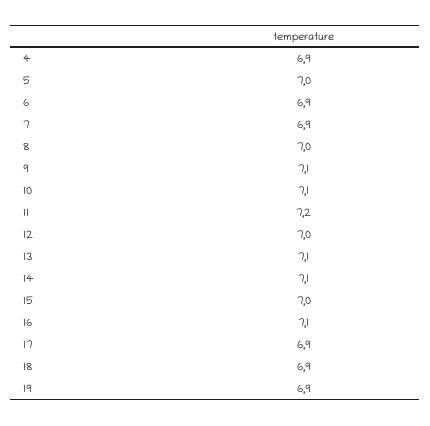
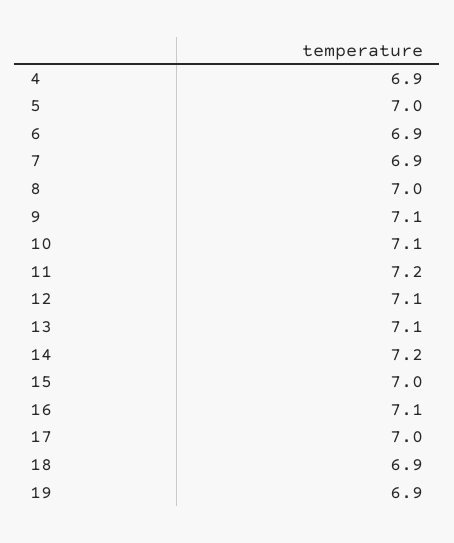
12: 7 -> 7.1
14: 7.1 -> 7.2
17: 6.9 -> 7

